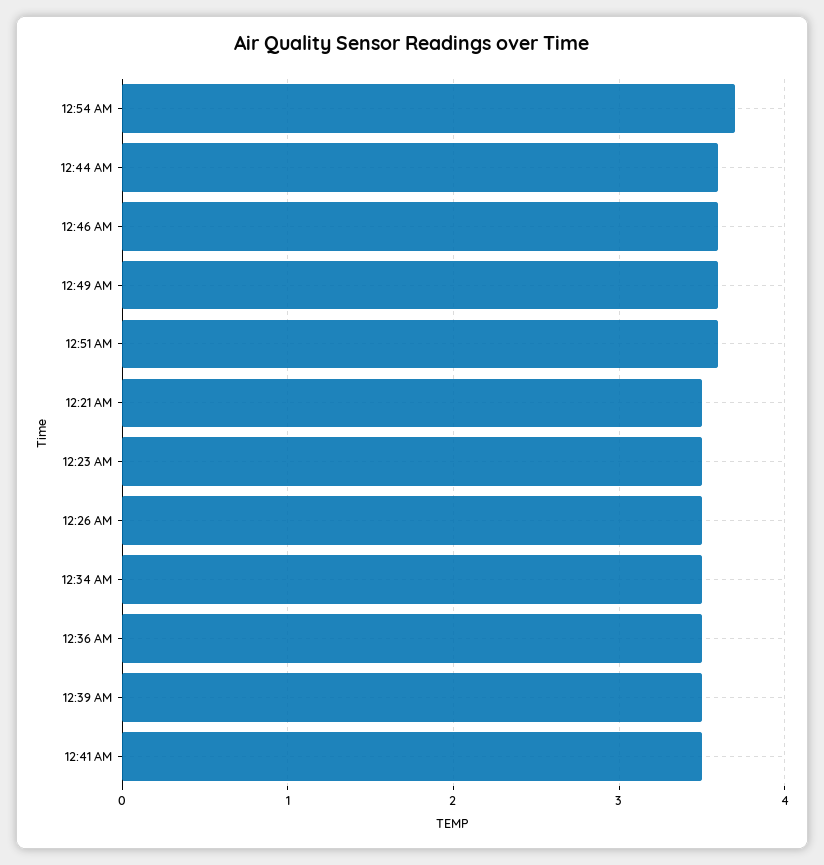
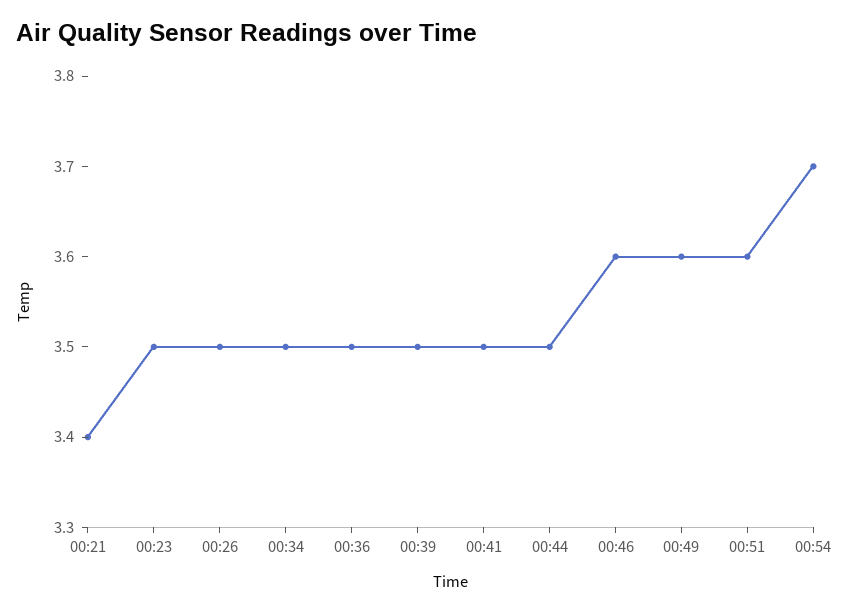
12:44 AM: 3.6 -> 3.5
12:21 AM: 3.5 -> 3.4

